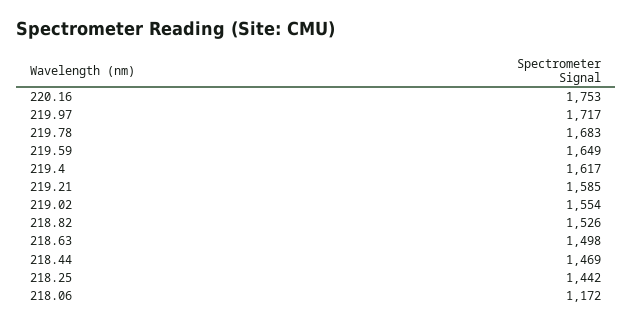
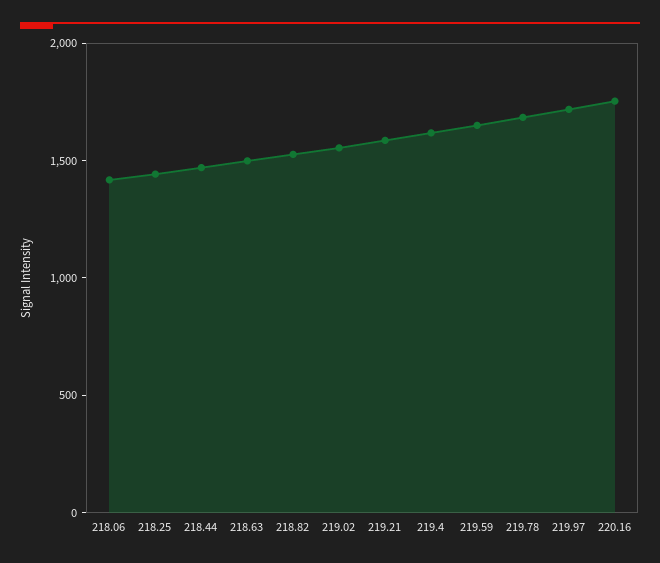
218.06: 1172 -> 1400

